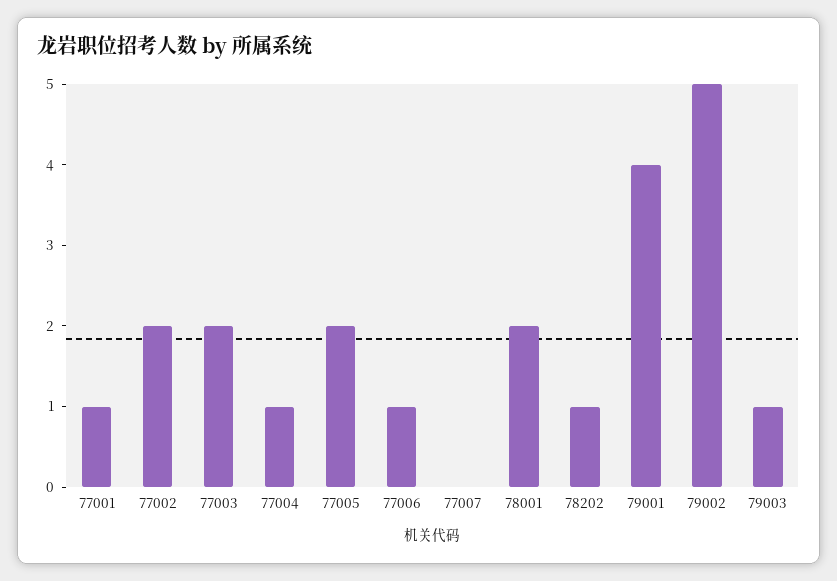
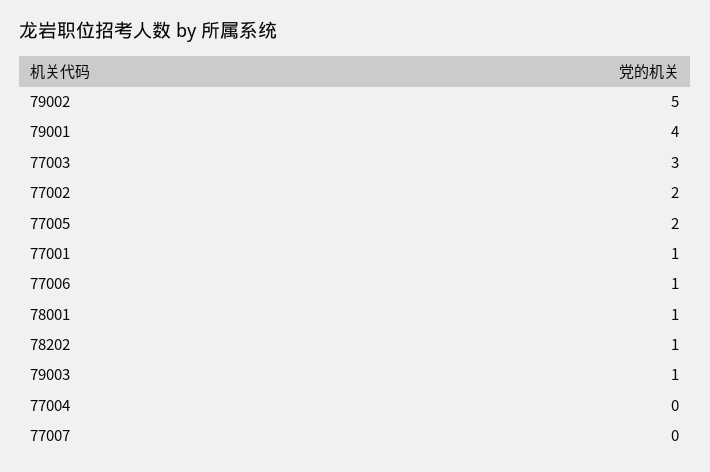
77003: 2 -> 3
77004: 1 -> 0
78001: 2 -> 1

